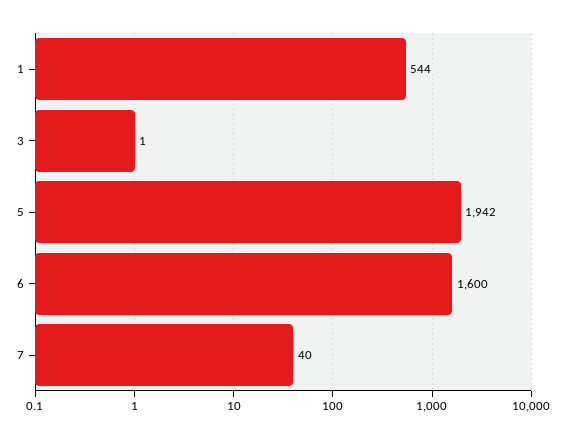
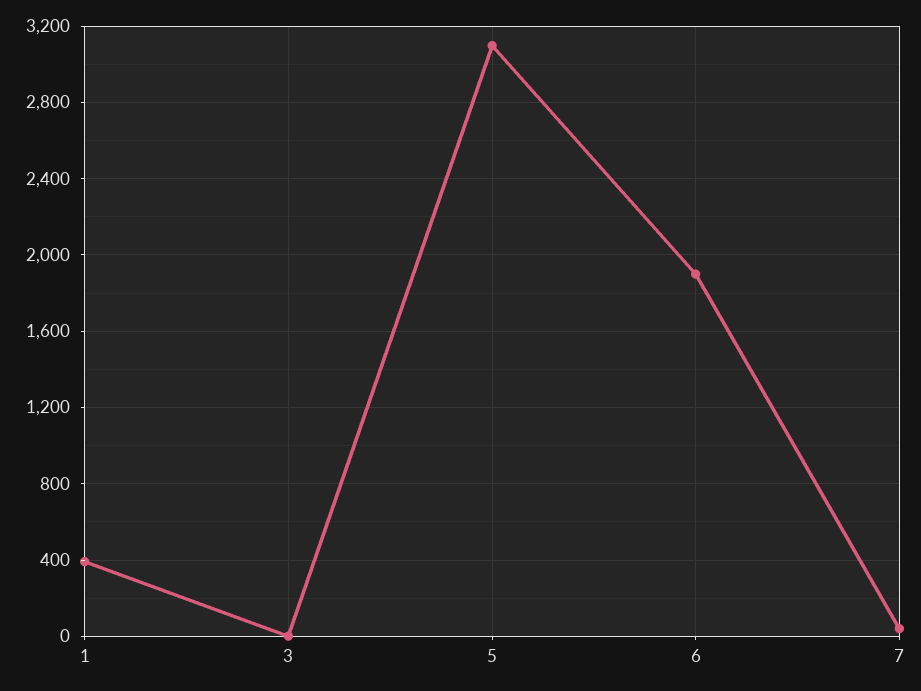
1: 544 -> 400
5: 1942 -> 3100
6: 1600 -> 1900

